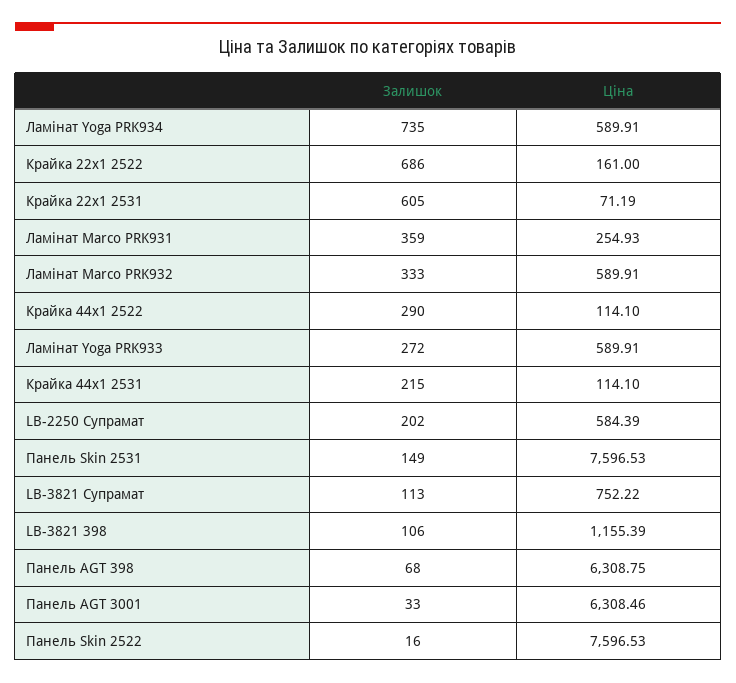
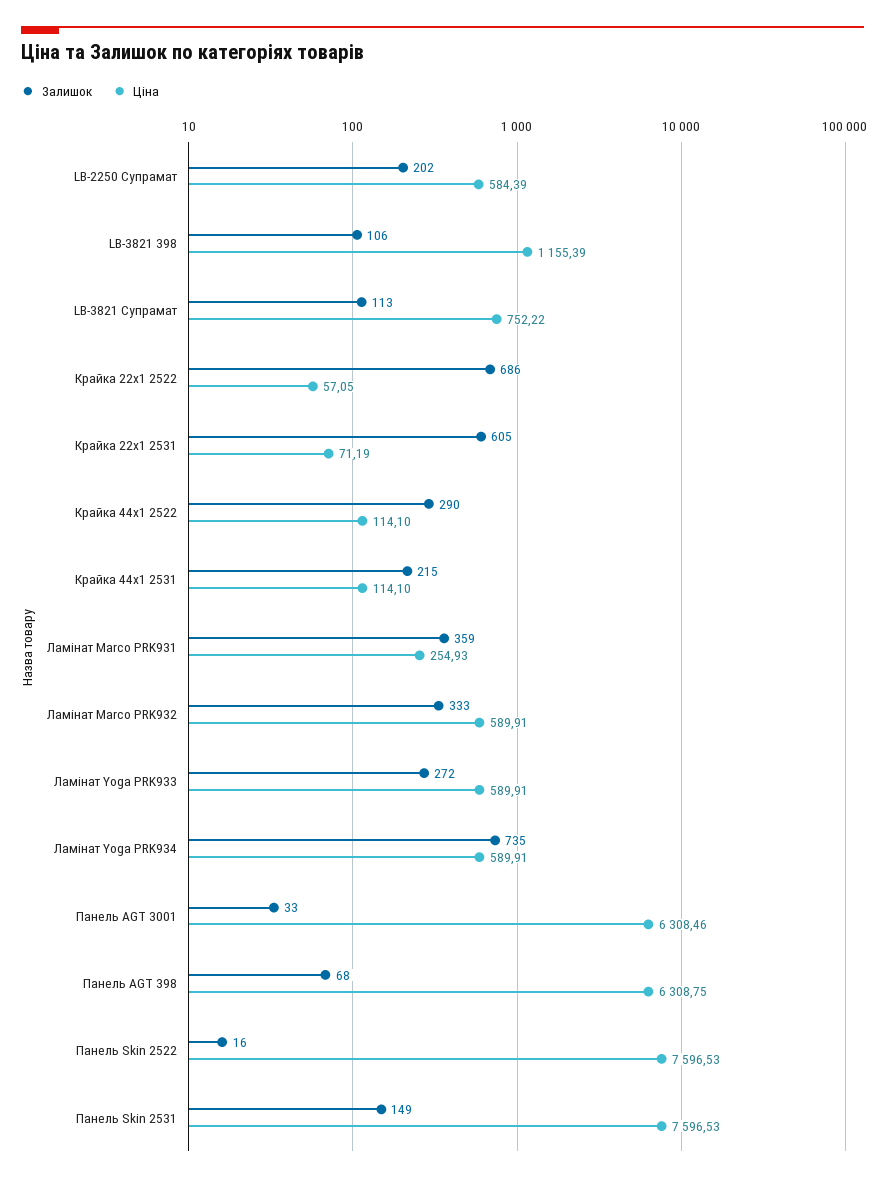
Ціна, Крайка 22x1 2522: 161 -> 57.05

